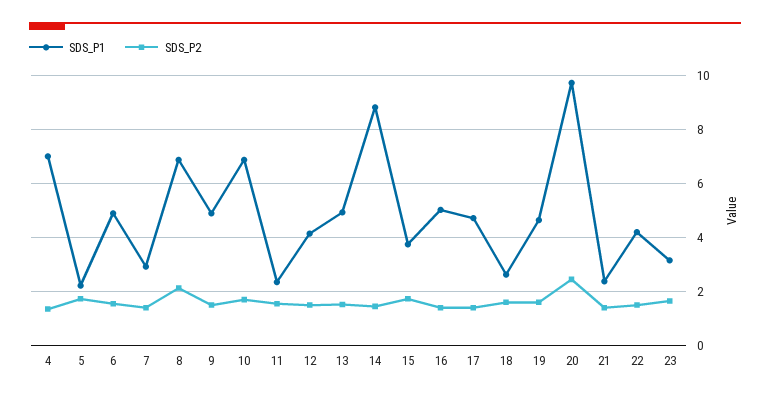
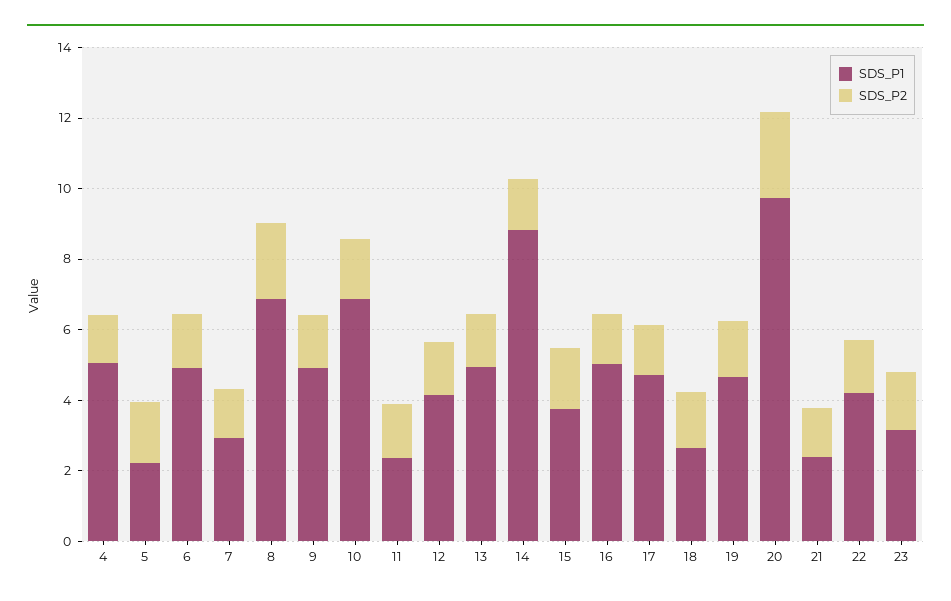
SDS_P1, 4: 7 -> 5

